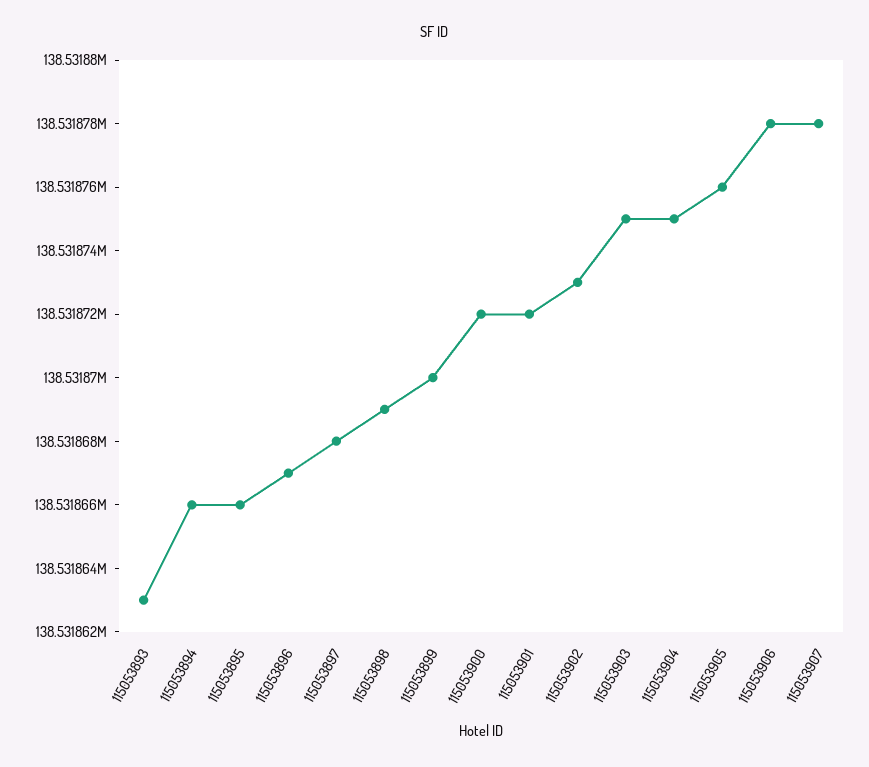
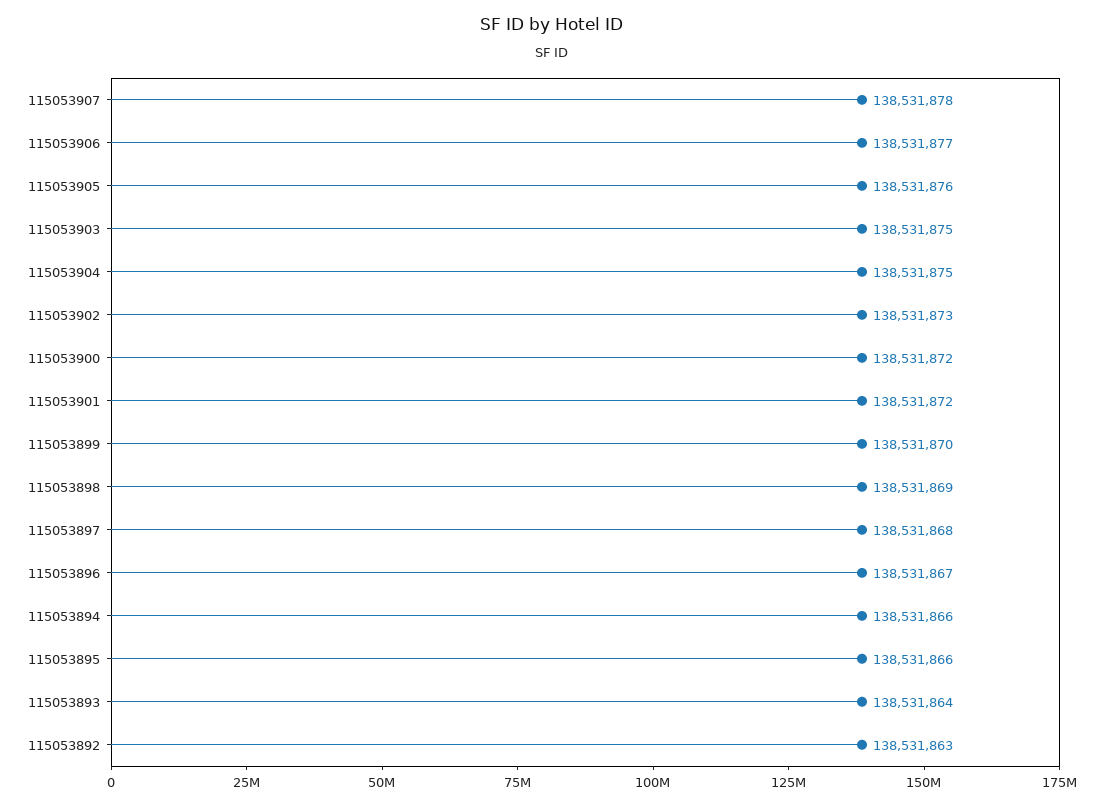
115053893: 138531863 -> 138531864
115053906: 138531878 -> 138531877
115053892: none -> 138531863

